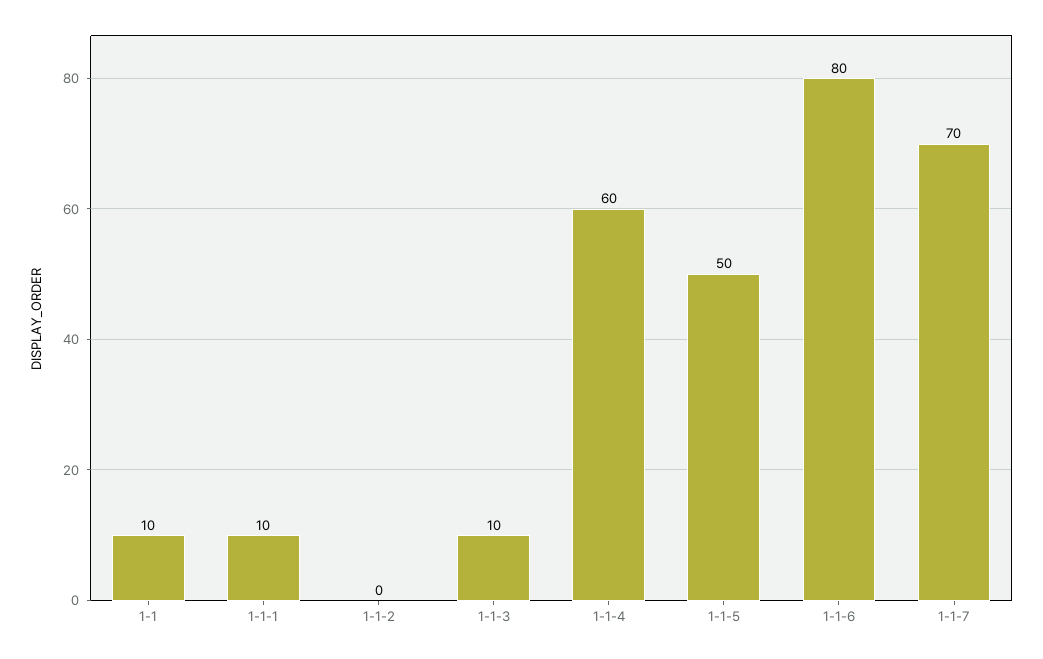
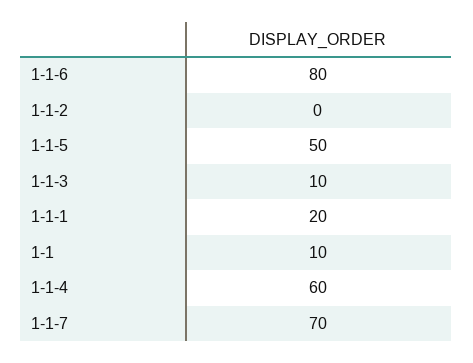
1-1-1: 10 -> 20

